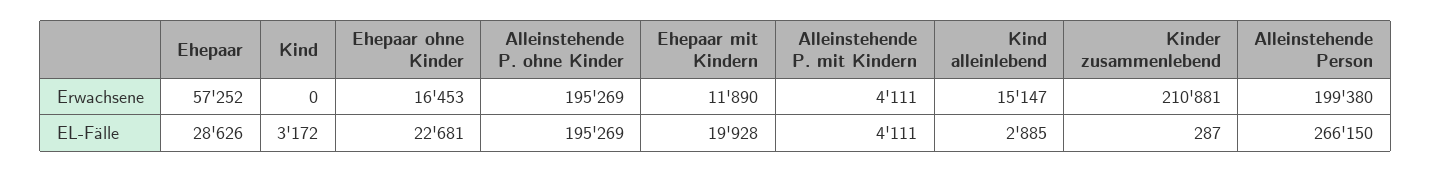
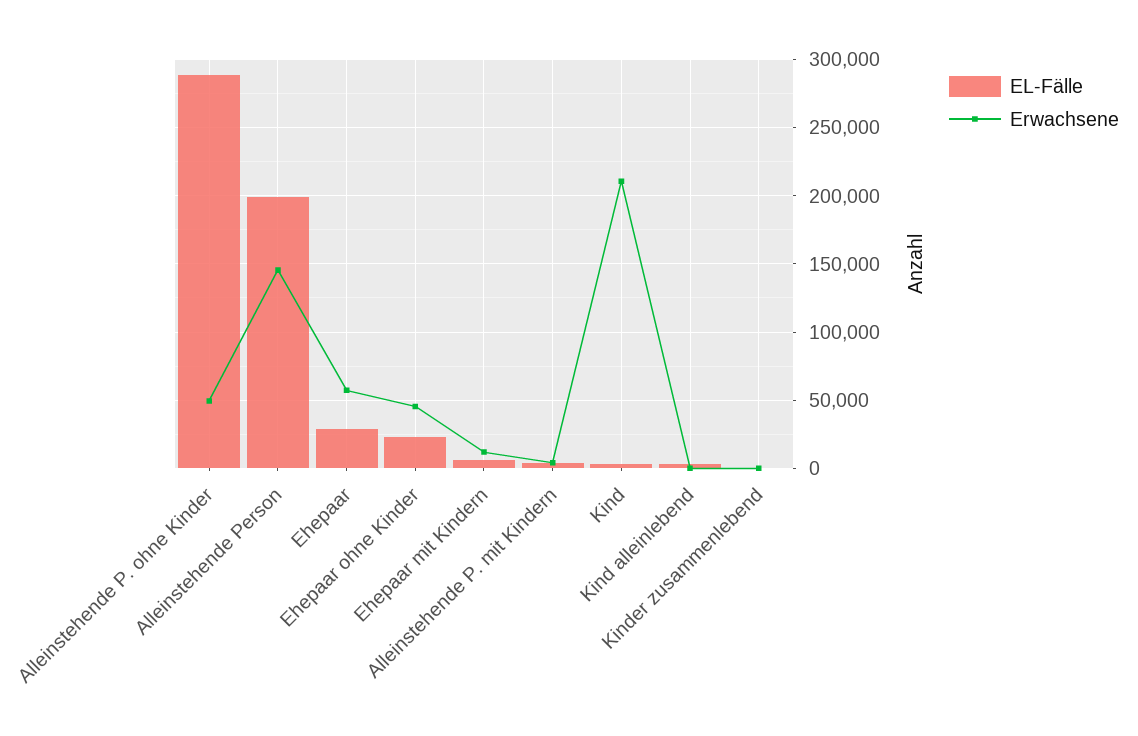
Erwachsene, Kind: 0 -> 210000
Erwachsene, Ehepaar ohne Kinder: 16453 -> 45000
Erwachsene, Alleinstehende P. ohne Kinder: 195269 -> 50000
Erwachsene, Kind alleinlebend: 15147 -> 0
Erwachsene, Kinder zusammenlebend: 210881 -> 0
Erwachsene, Alleinstehende Person: 199380 -> 145000
EL-Fälle, Alleinstehende P. ohne Kinder: 195269 -> 290000
EL-Fälle, Ehepaar mit Kindern: 19928 -> 5000
EL-Fälle, Alleinstehende Person: 266150 -> 200000

